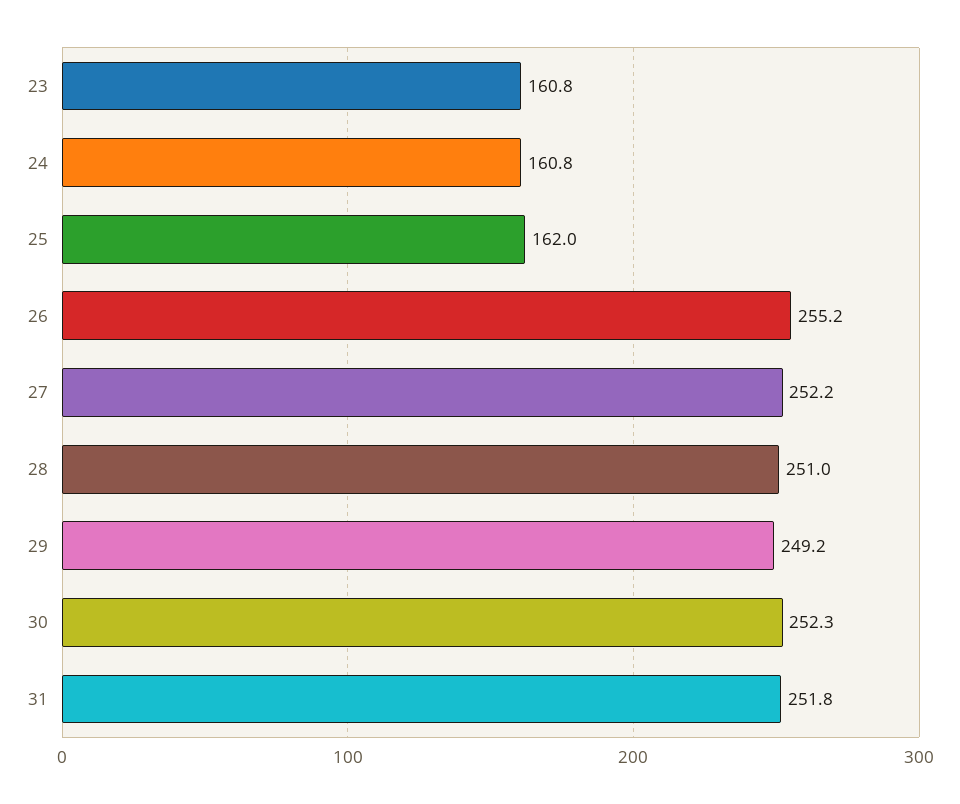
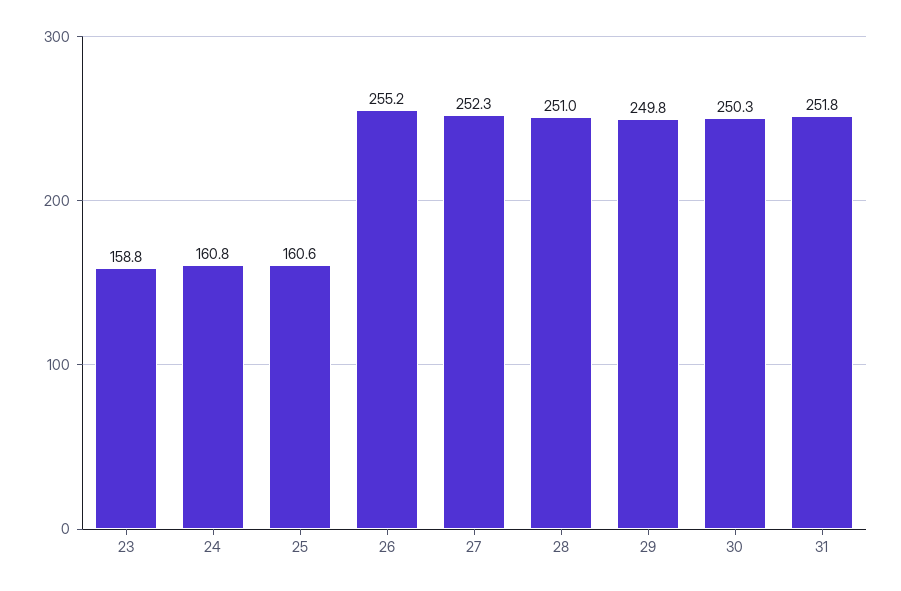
23: 160.8 -> 158.8
25: 162 -> 160.6
27: 252.2 -> 252.3
29: 249.2 -> 249.8
30: 252.3 -> 250.3

